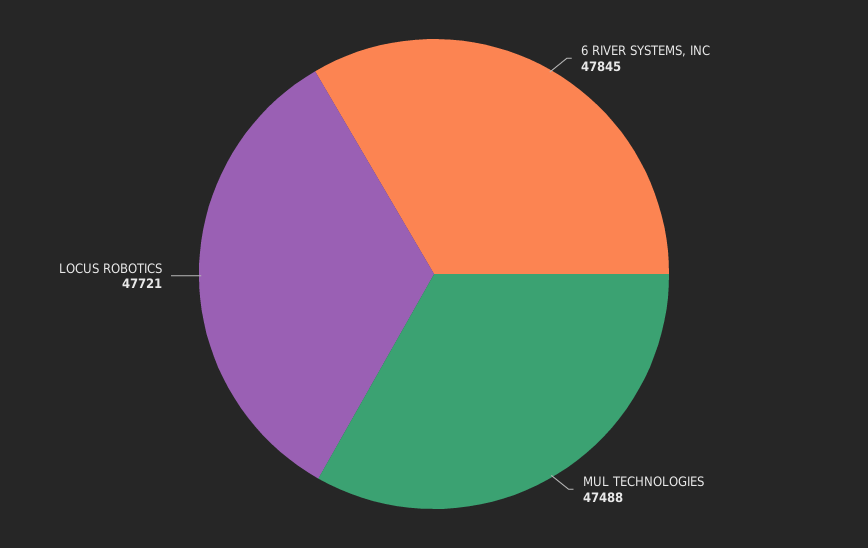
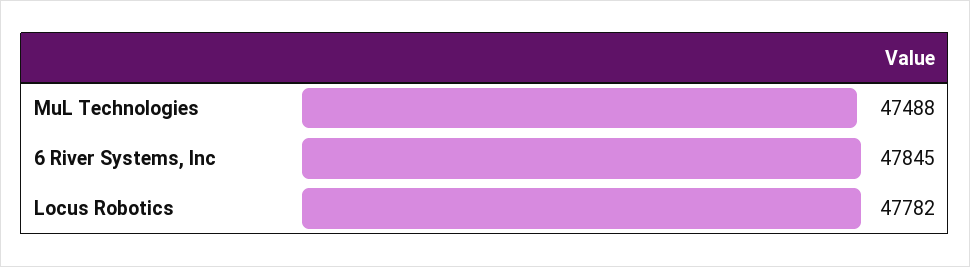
LOCUS ROBOTICS: 47721 -> 47782

